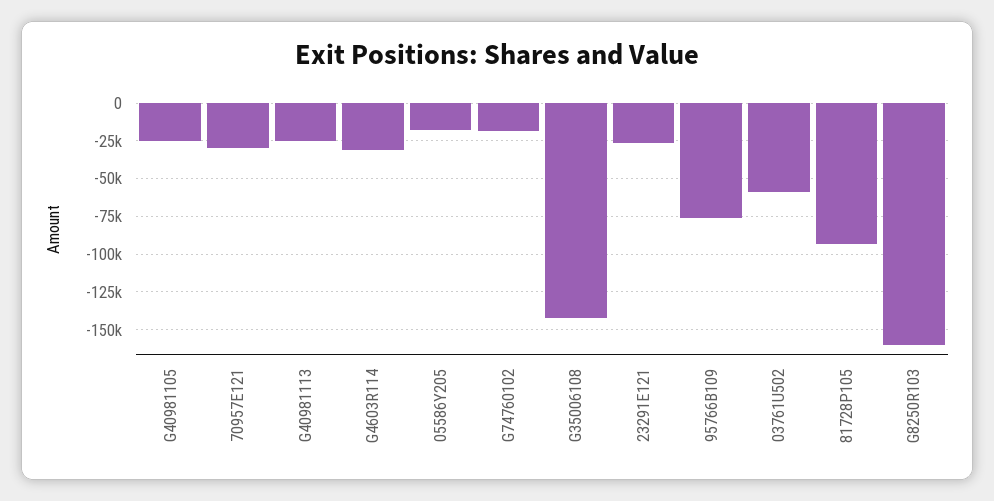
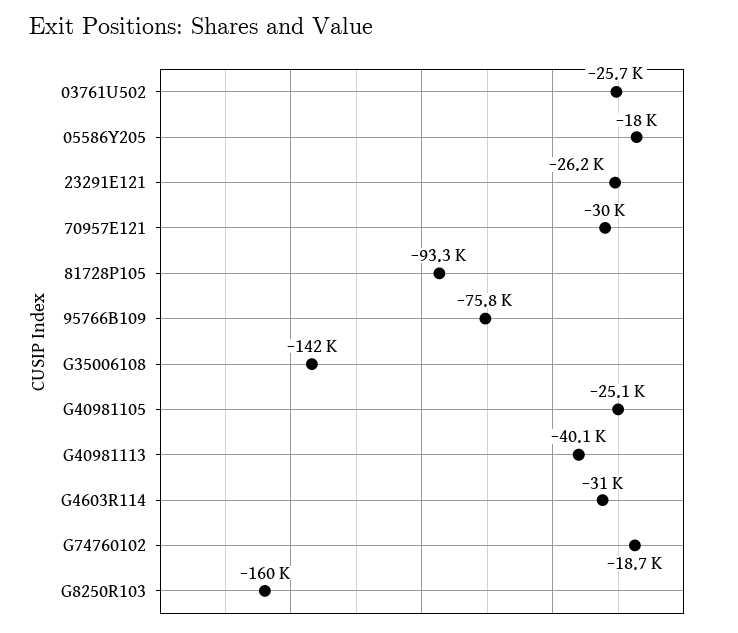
G40981113: -25000 -> -40100
03761U502: -60000 -> -25700

